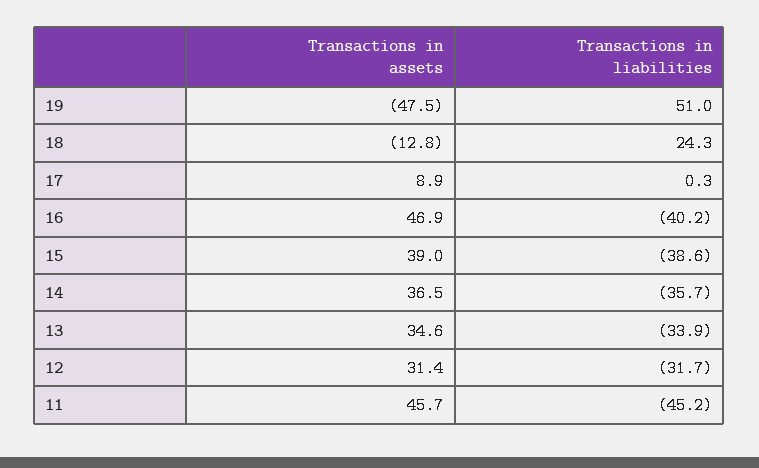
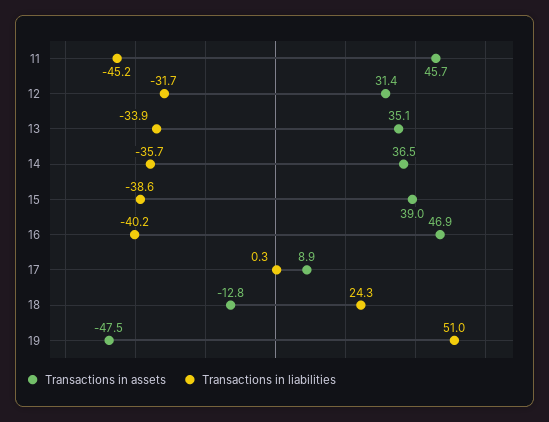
Transactions in assets, 13: 34.6 -> 35.1

